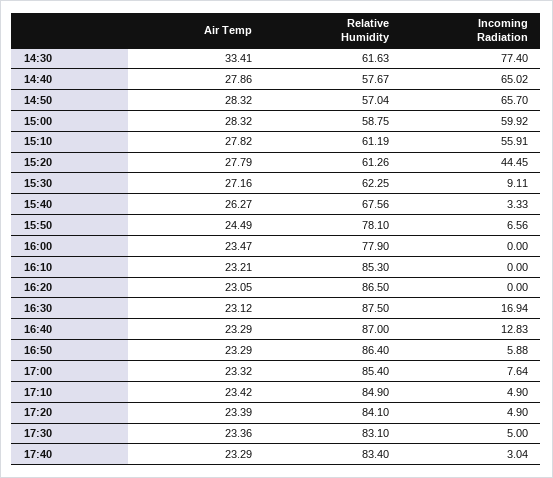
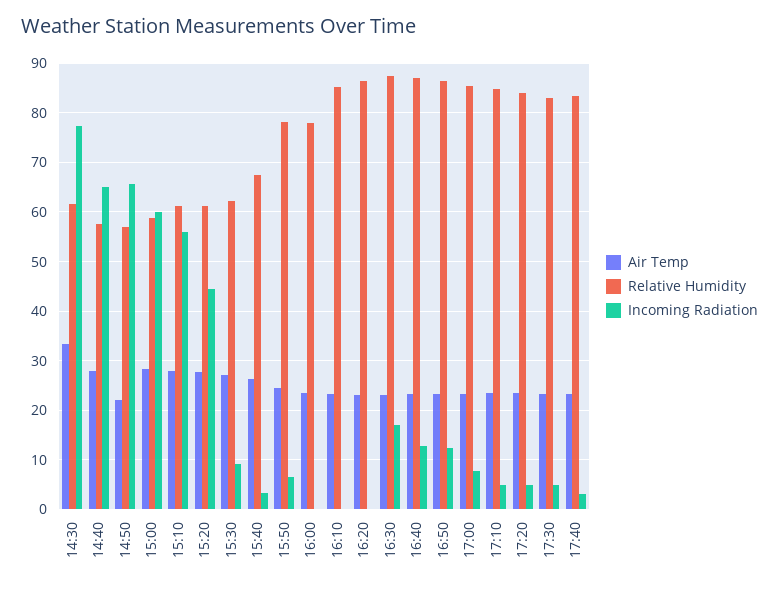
Air Temp, 14:50: 28.32 -> 22
Incoming Radiation, 16:50: 5.88 -> 12

